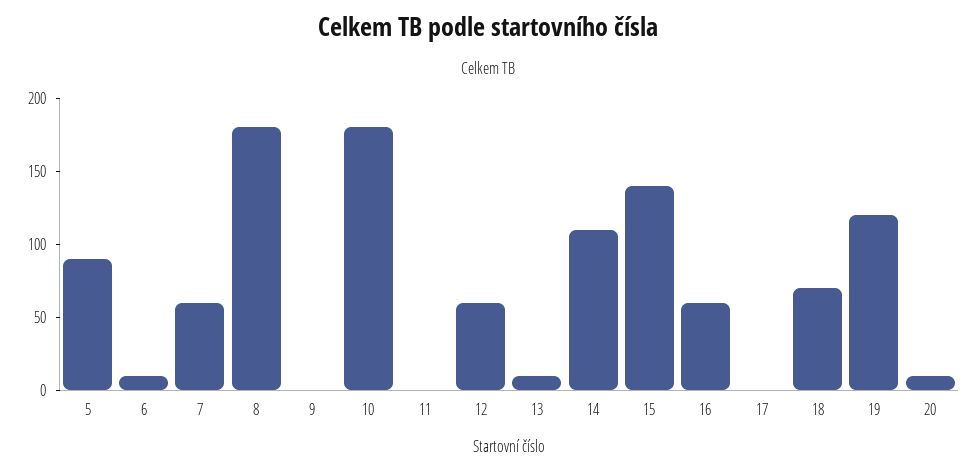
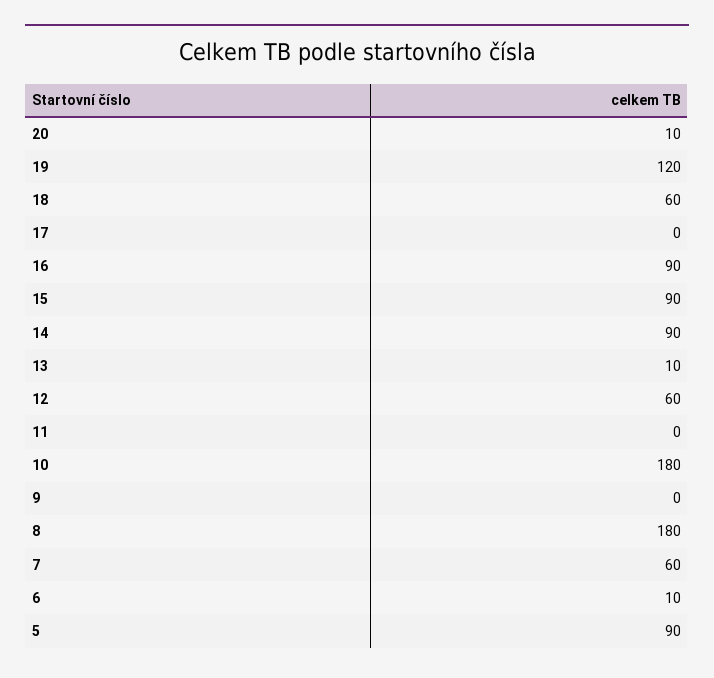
14: 110 -> 90
15: 140 -> 90
16: 60 -> 90
18: 70 -> 60

